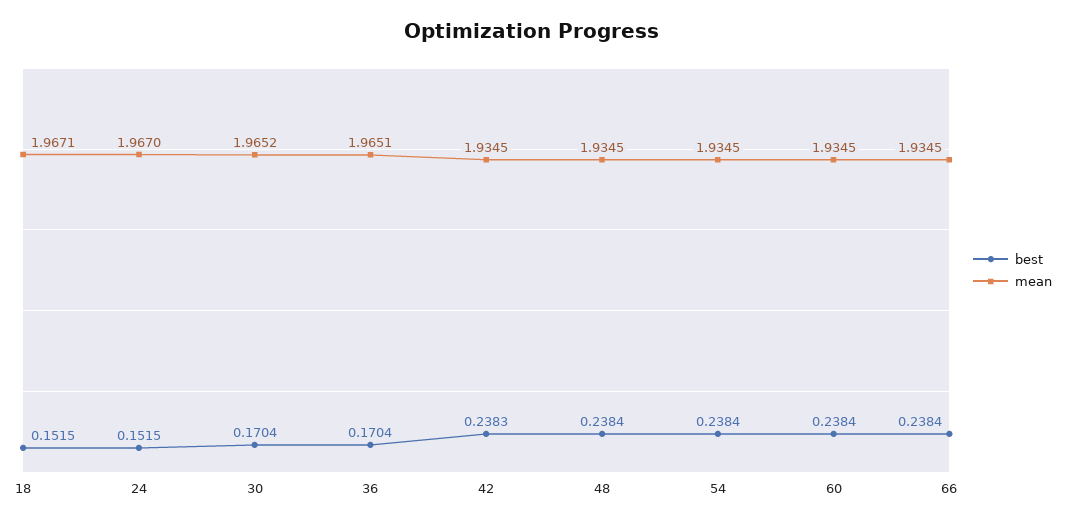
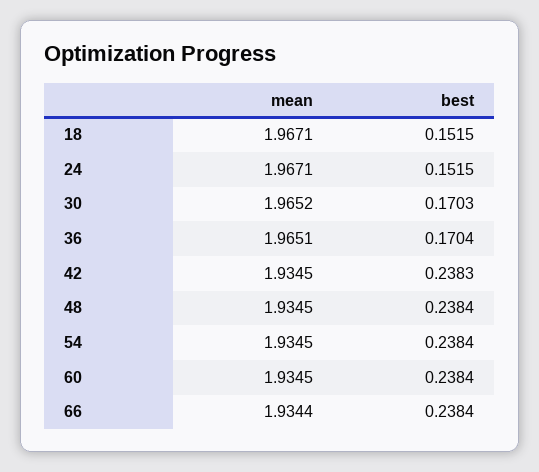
mean, 24: 1.967 -> 1.9671
best, 30: 0.1704 -> 0.1703
mean, 66: 1.9345 -> 1.9344

